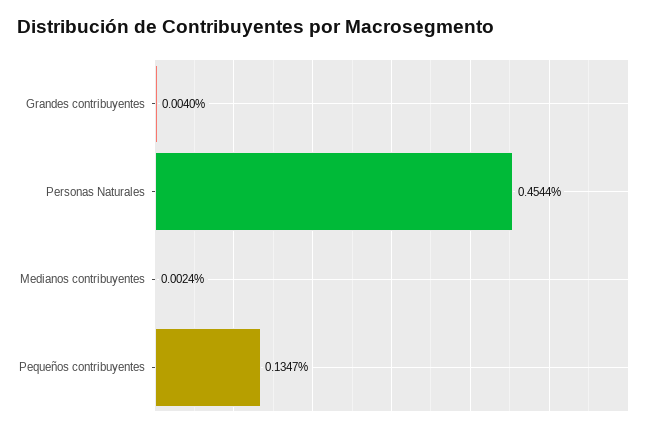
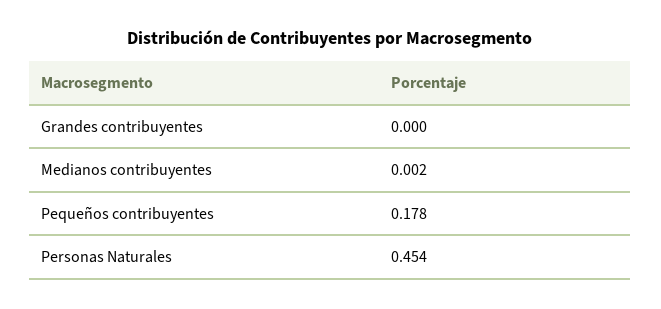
Grandes contribuyentes: 0.004 -> 0
Pequeños contribuyentes: 0.1347 -> 0.178

